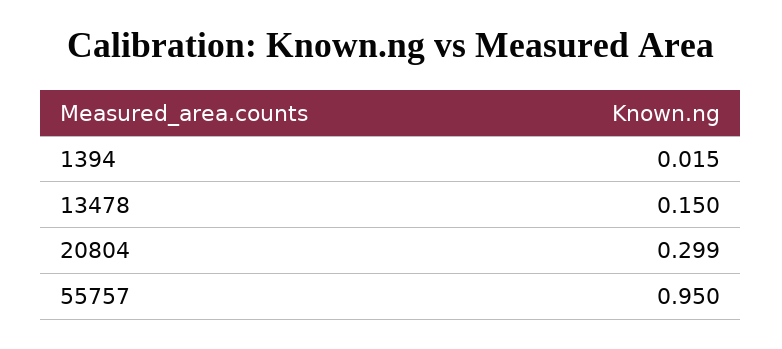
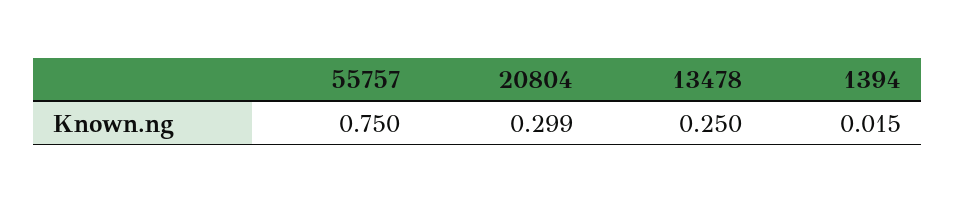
13478: 0.15 -> 0.25
55757: 0.95 -> 0.75

